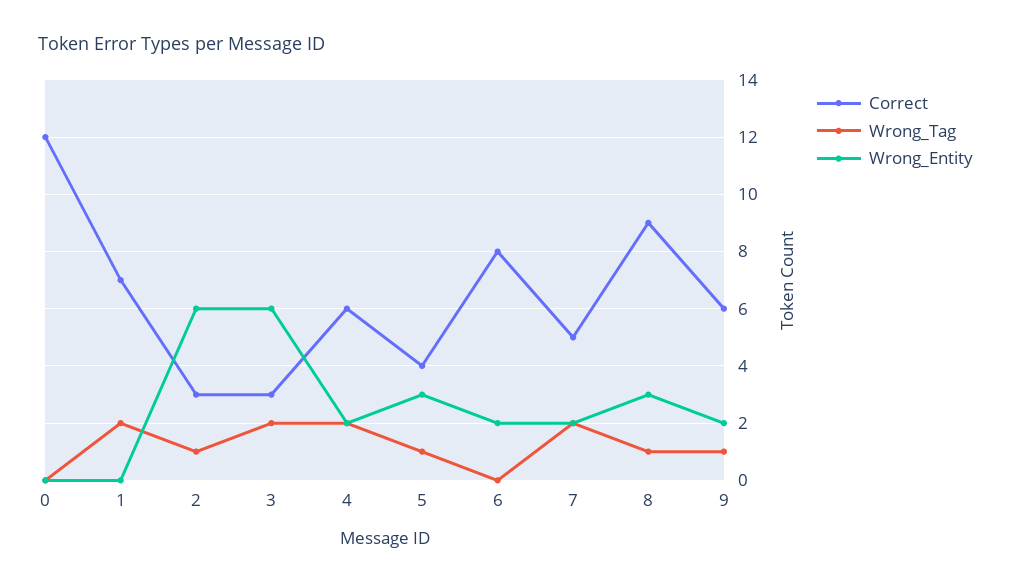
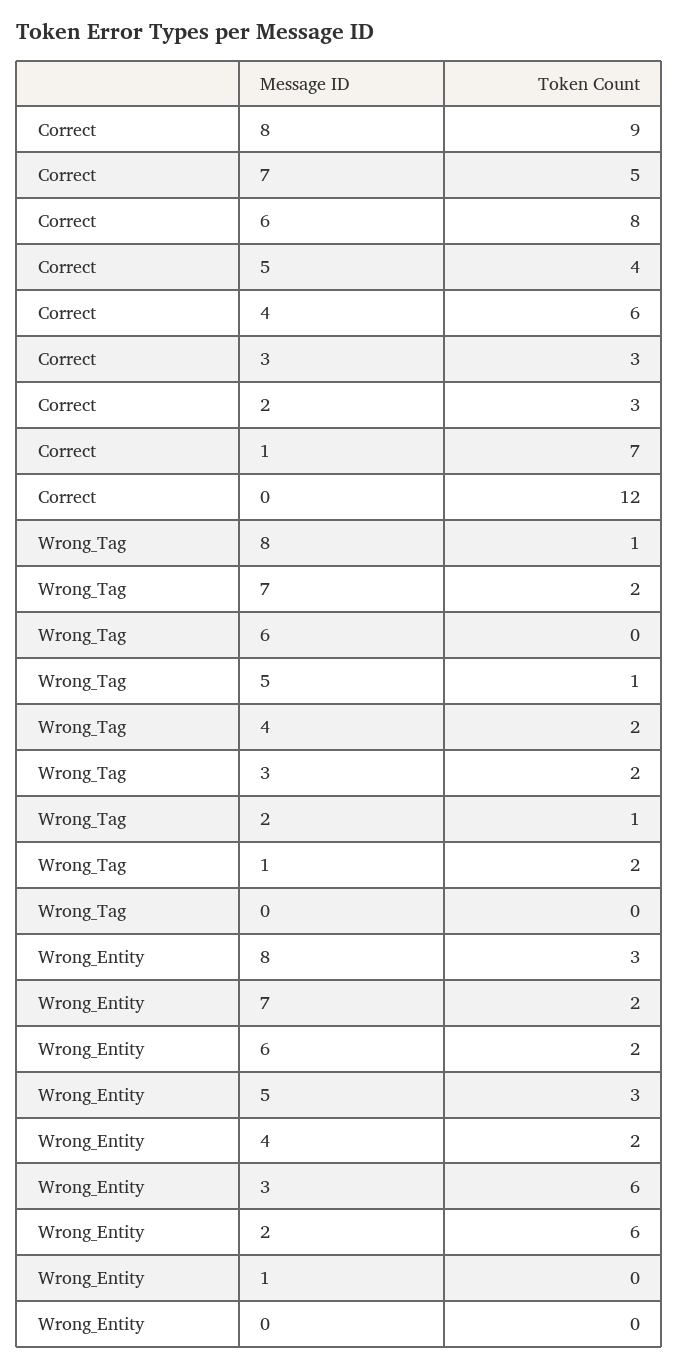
Correct, 9: 6 -> none
Wrong_Tag, 9: 1 -> none
Wrong_Entity, 9: 2 -> none

